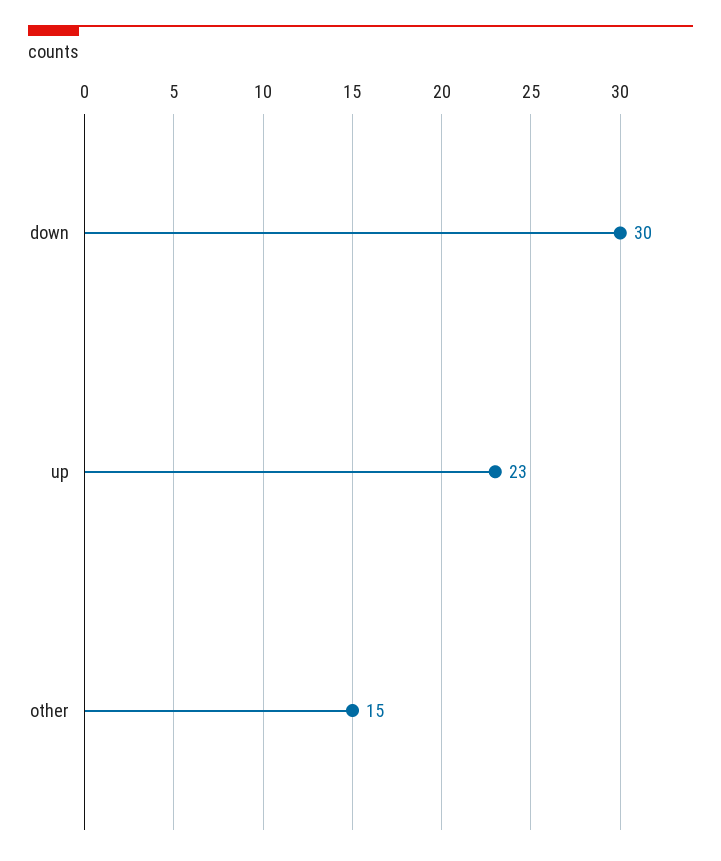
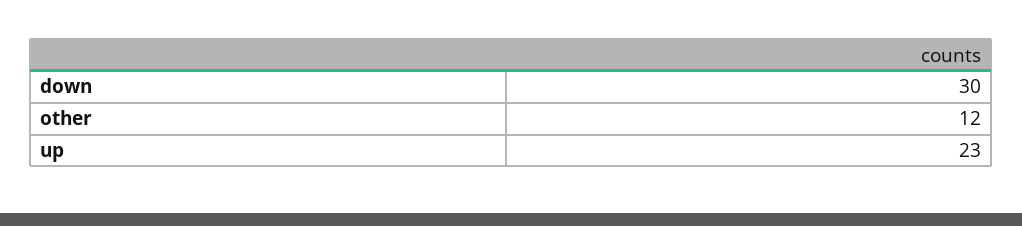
other: 15 -> 12

